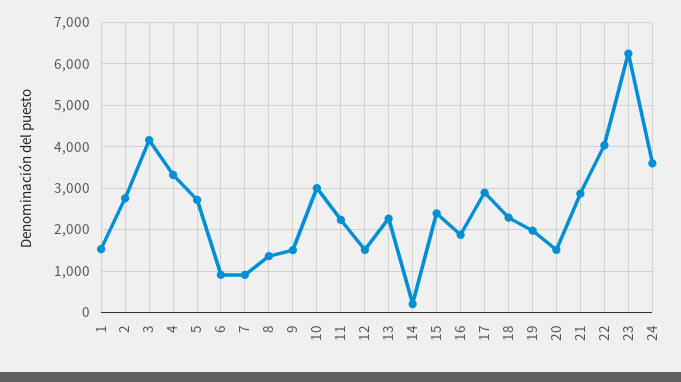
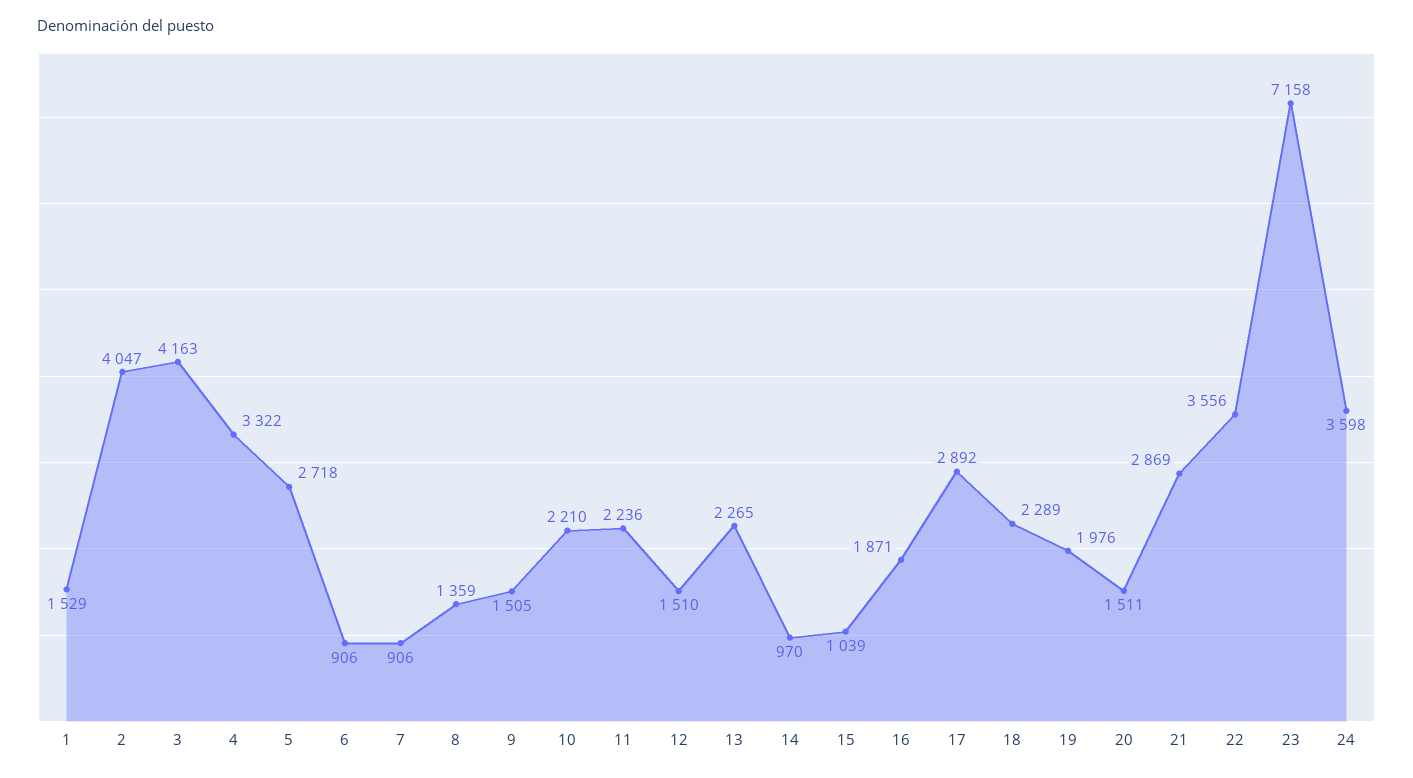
2: 2800 -> 4047
10: 3000 -> 2210
14: 200 -> 970
15: 2400 -> 1039
22: 4000 -> 3556
23: 6200 -> 7158

